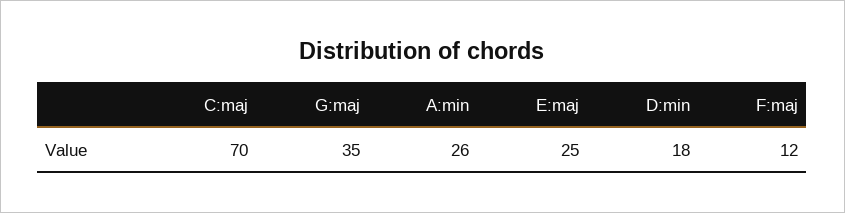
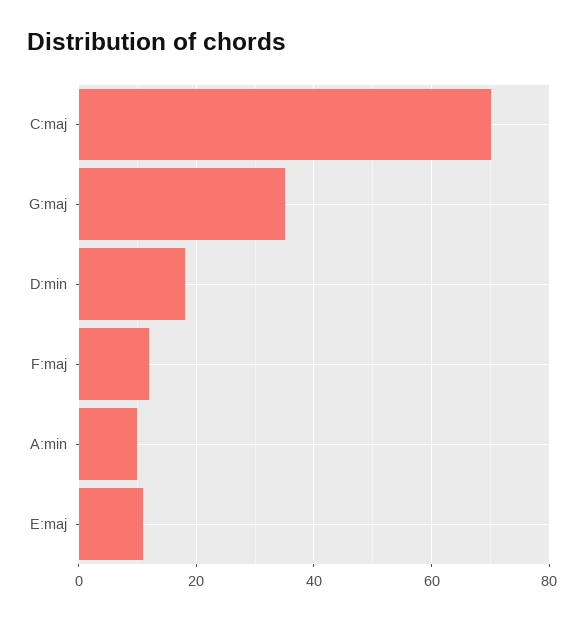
A:min: 26 -> 10
E:maj: 25 -> 10

